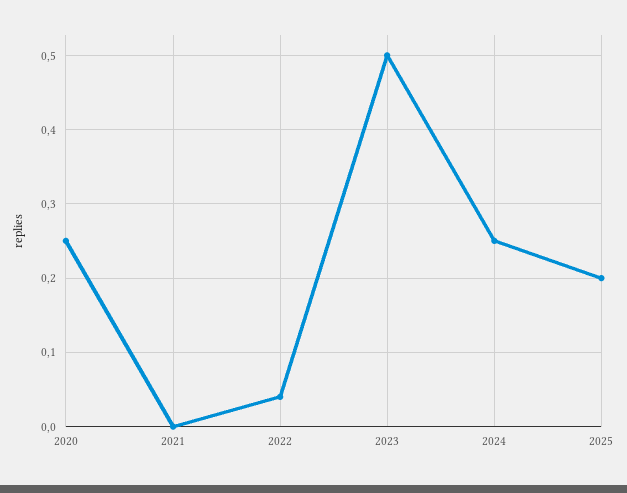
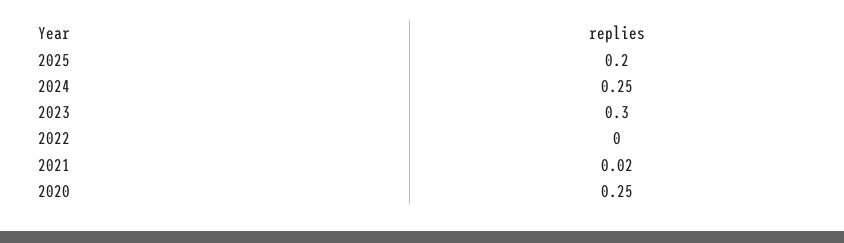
2021: 0 -> 0.02
2022: 0.04 -> 0
2023: 0.5 -> 0.3

